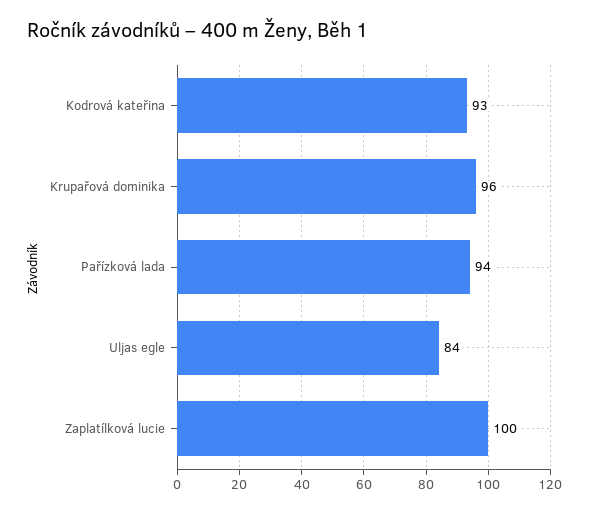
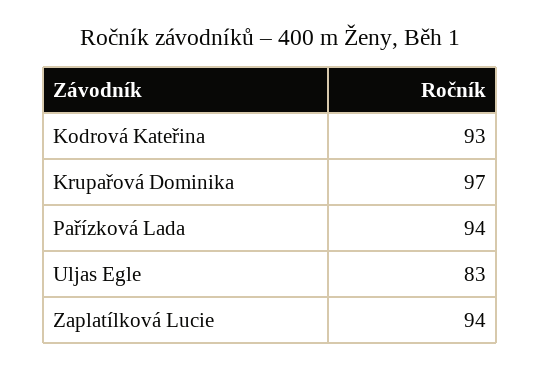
Krupařová dominika: 96 -> 97
Uljas egle: 84 -> 83
Zaplatílková lucie: 100 -> 94

